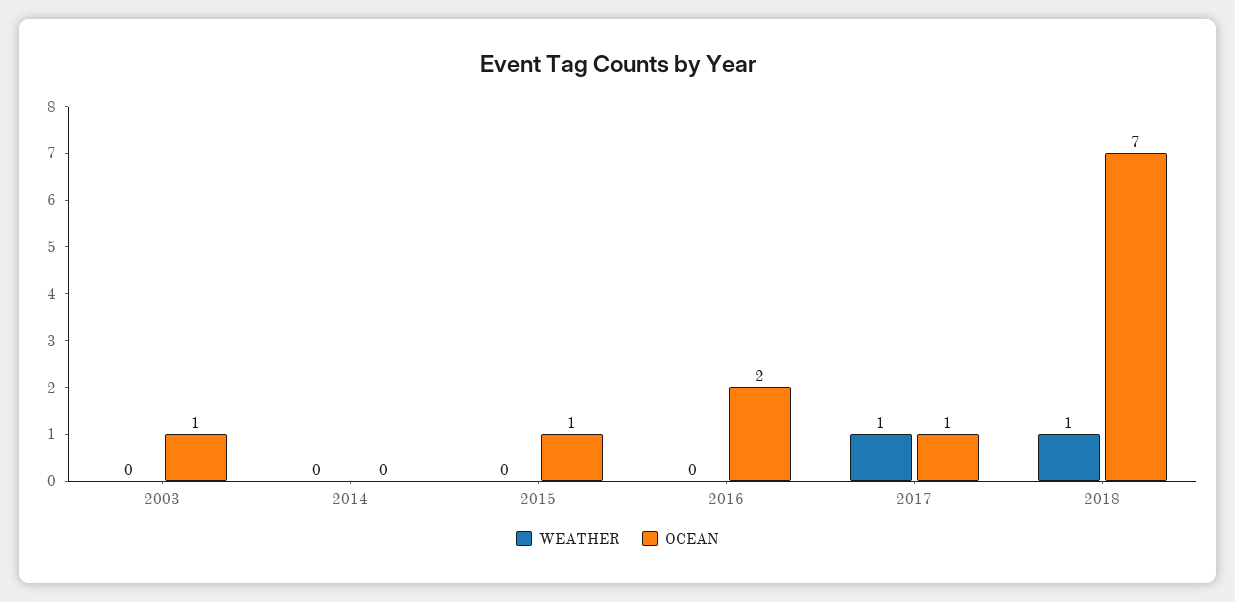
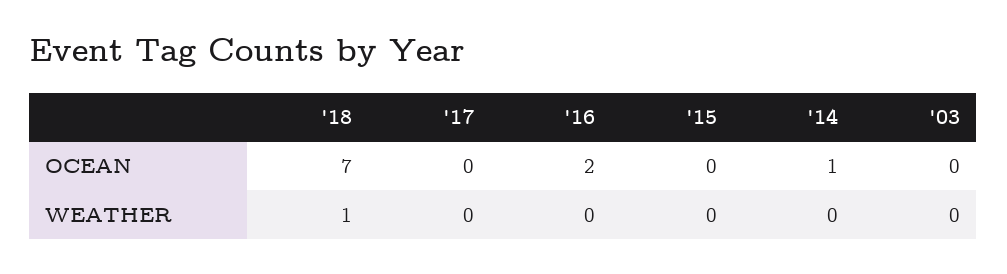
OCEAN, 2003: 1 -> 0
OCEAN, 2014: 0 -> 1
OCEAN, 2015: 1 -> 0
WEATHER, 2017: 1 -> 0
OCEAN, 2017: 1 -> 0

